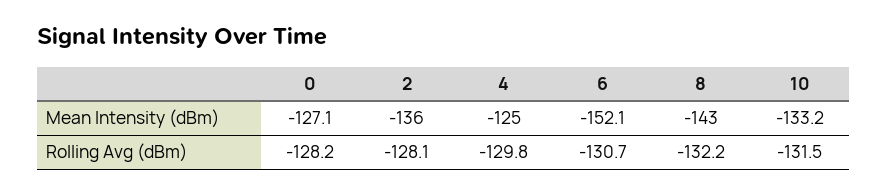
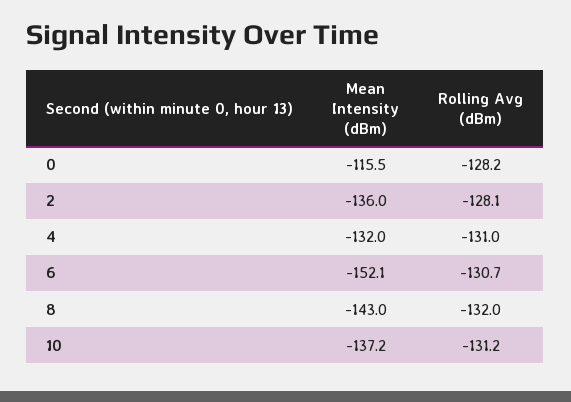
0, Mean Intensity (dBm): -127.1 -> -115.5
4, Mean Intensity (dBm): -125 -> -132
10, Mean Intensity (dBm): -133.2 -> -137.2
4, Rolling Avg (dBm): -129.8 -> -131
8, Rolling Avg (dBm): -132.2 -> -132
10, Rolling Avg (dBm): -131.5 -> -131.2

